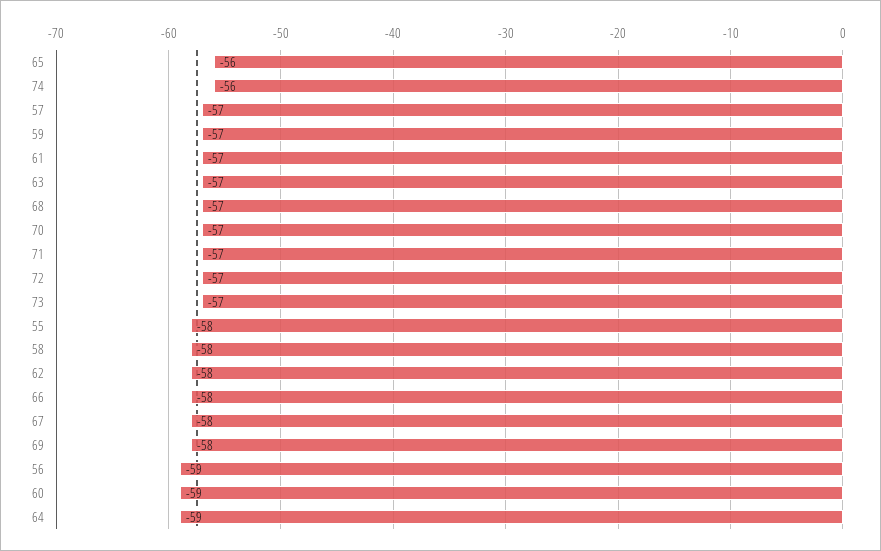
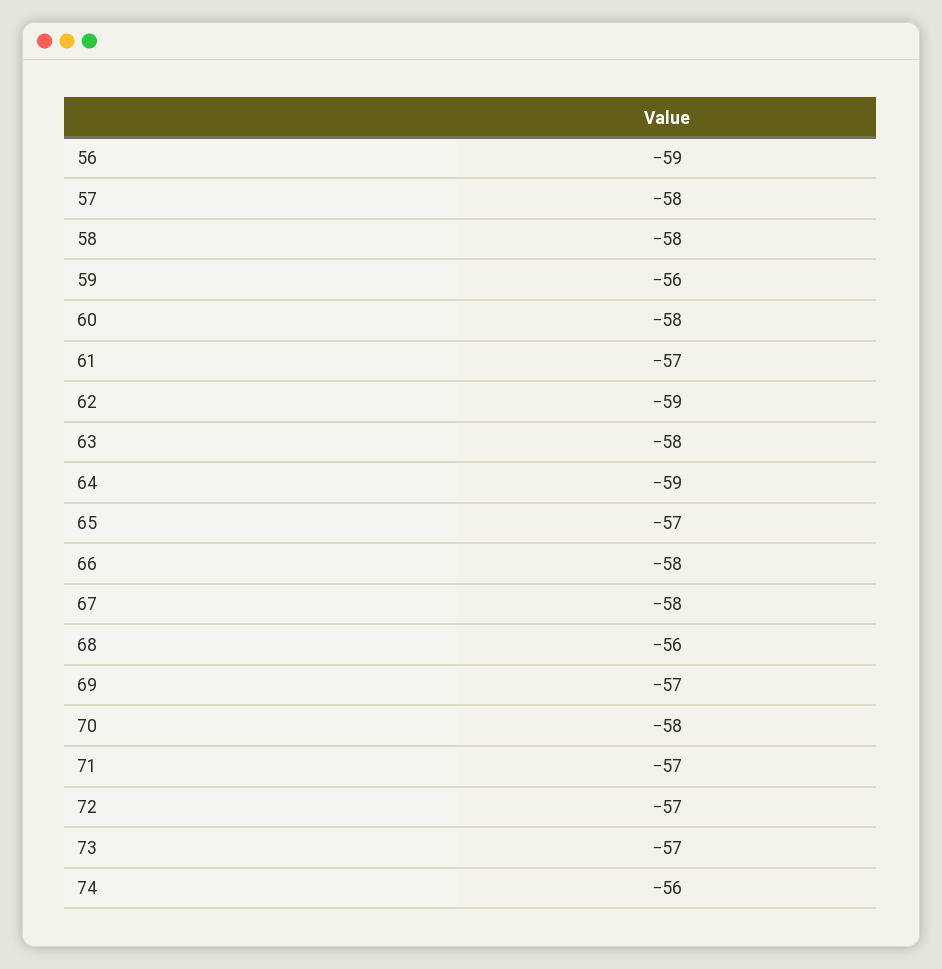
65: -56 -> -57
57: -57 -> -58
59: -57 -> -56
63: -57 -> -58
68: -57 -> -56
70: -57 -> -58
55: -58 -> none
62: -58 -> -59
69: -58 -> -57
60: -59 -> -58

